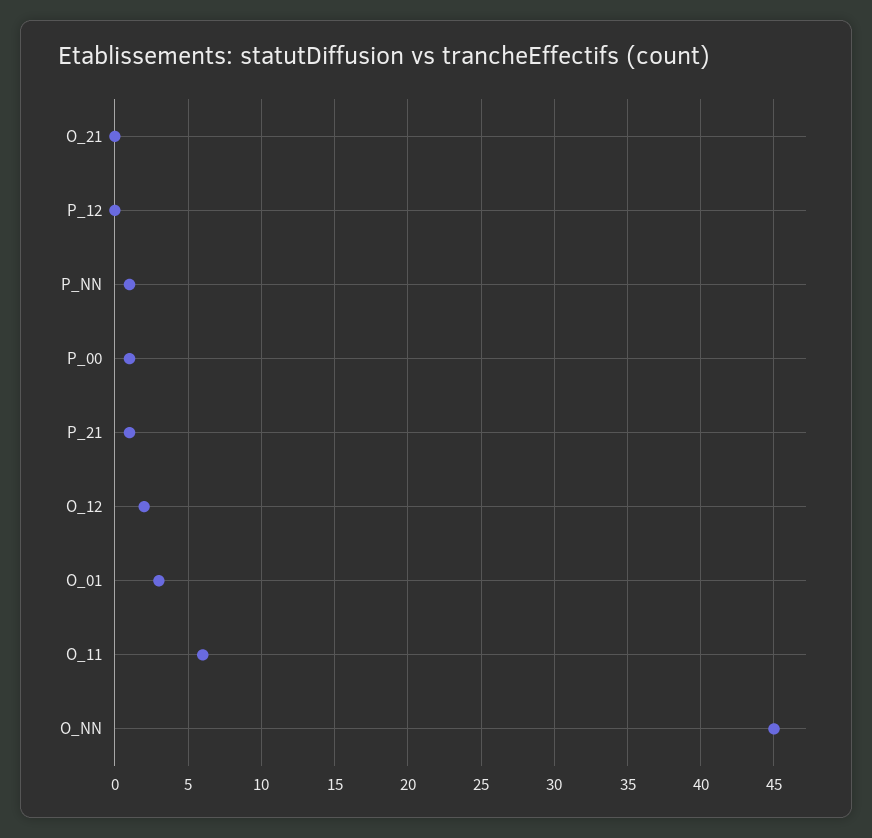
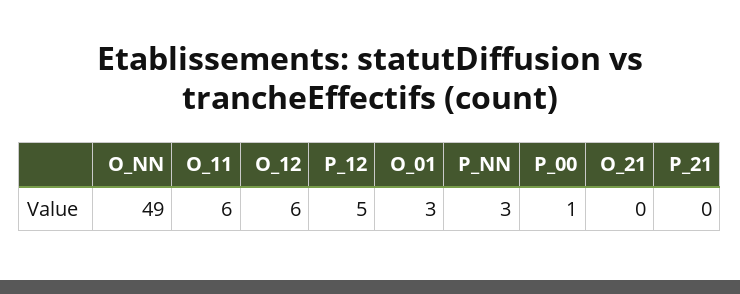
P_12: 0 -> 5
P_NN: 1 -> 3
P_21: 1 -> 0
O_12: 2 -> 6
O_NN: 45 -> 49

